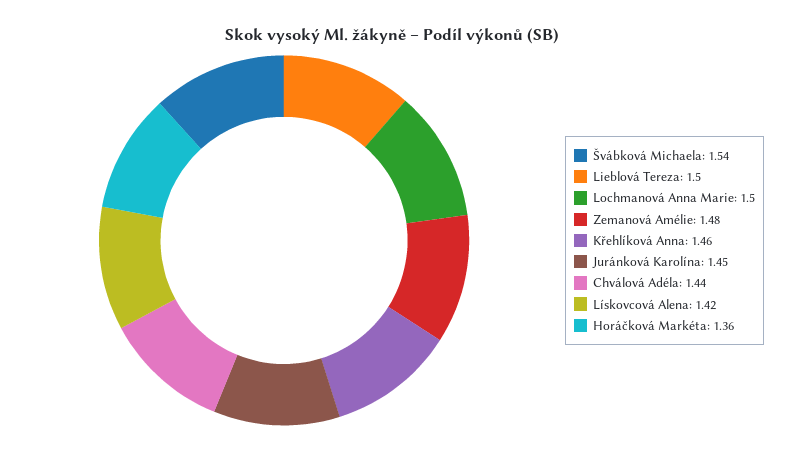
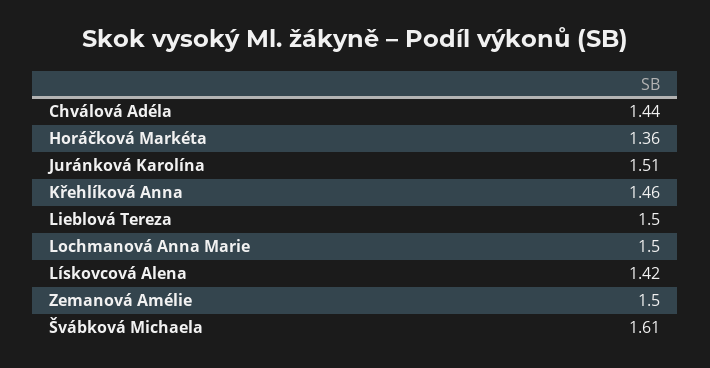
Švábková Michaela: 1.54 -> 1.61
Zemanová Amélie: 1.48 -> 1.5
Juránková Karolína: 1.45 -> 1.51

